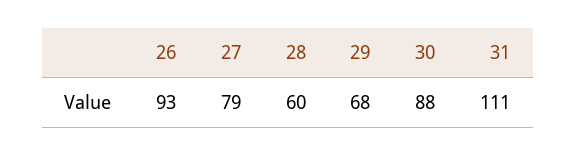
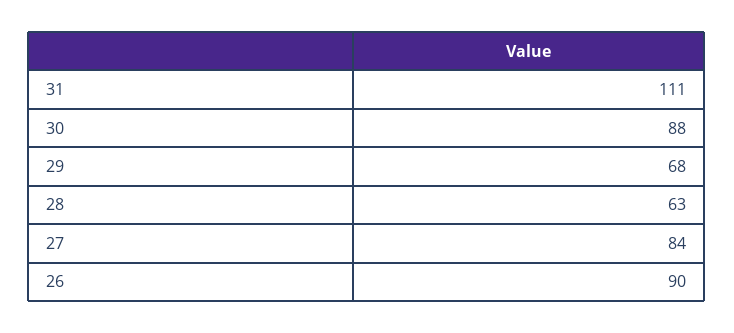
26: 93 -> 90
27: 79 -> 84
28: 60 -> 63

